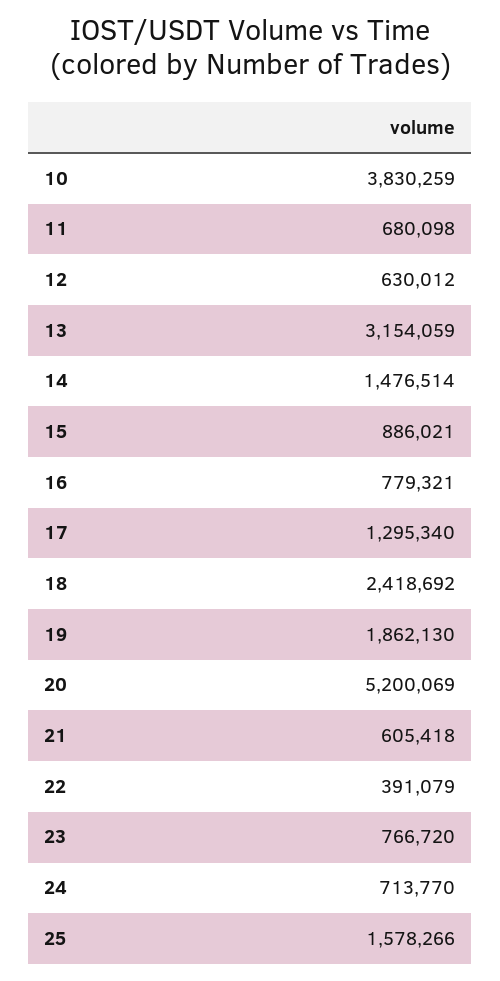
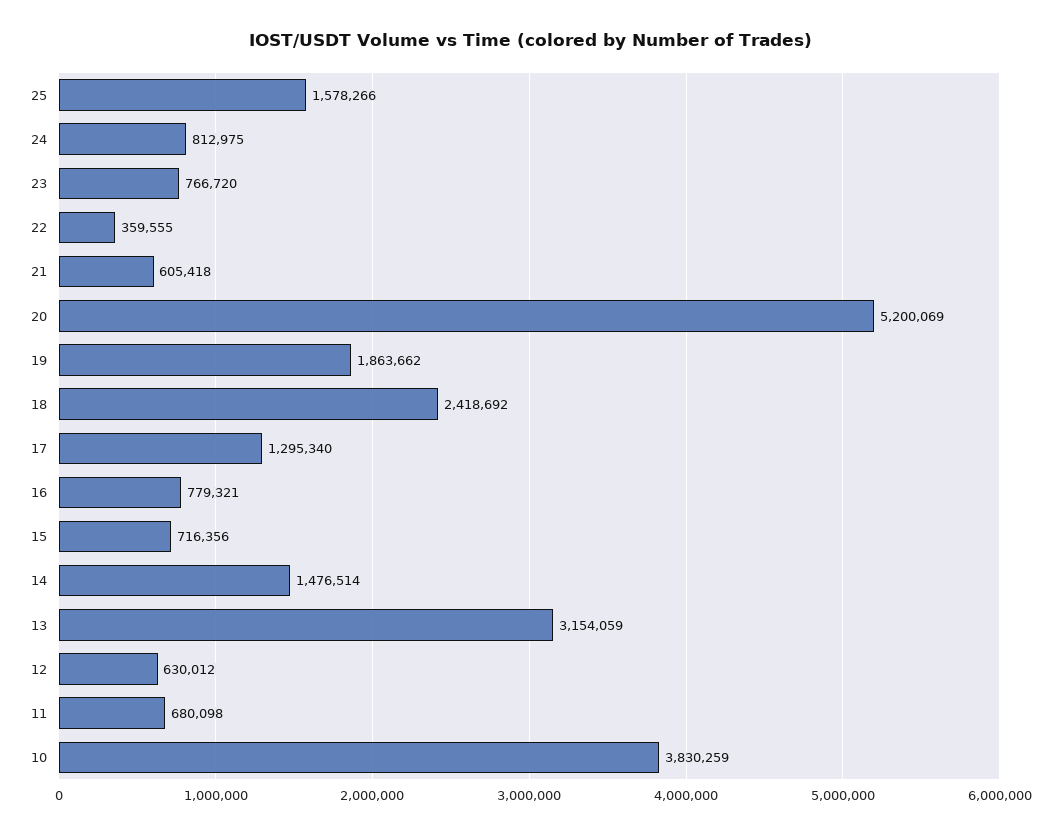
15: 886021 -> 716356
19: 1862130 -> 1863662
22: 391079 -> 359555
24: 713770 -> 812975

